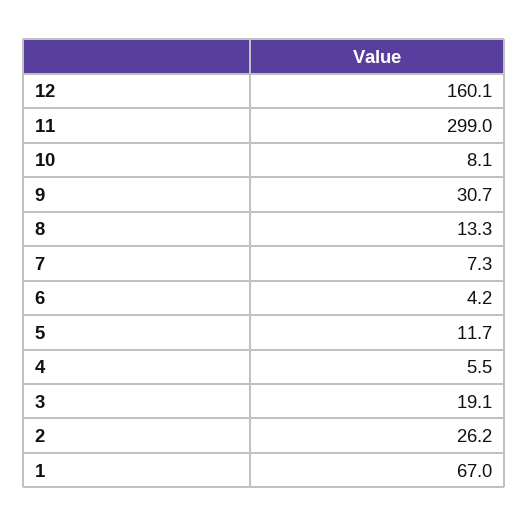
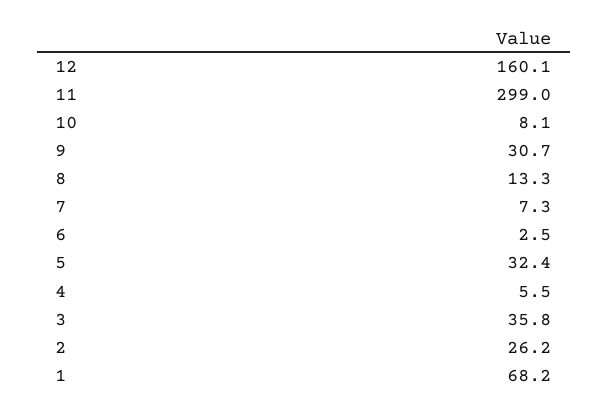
6: 4.2 -> 2.5
5: 11.7 -> 32.4
3: 19.1 -> 35.8
1: 67 -> 68.2

